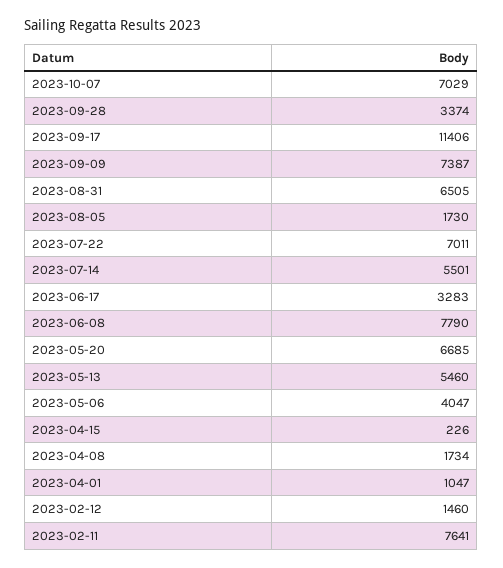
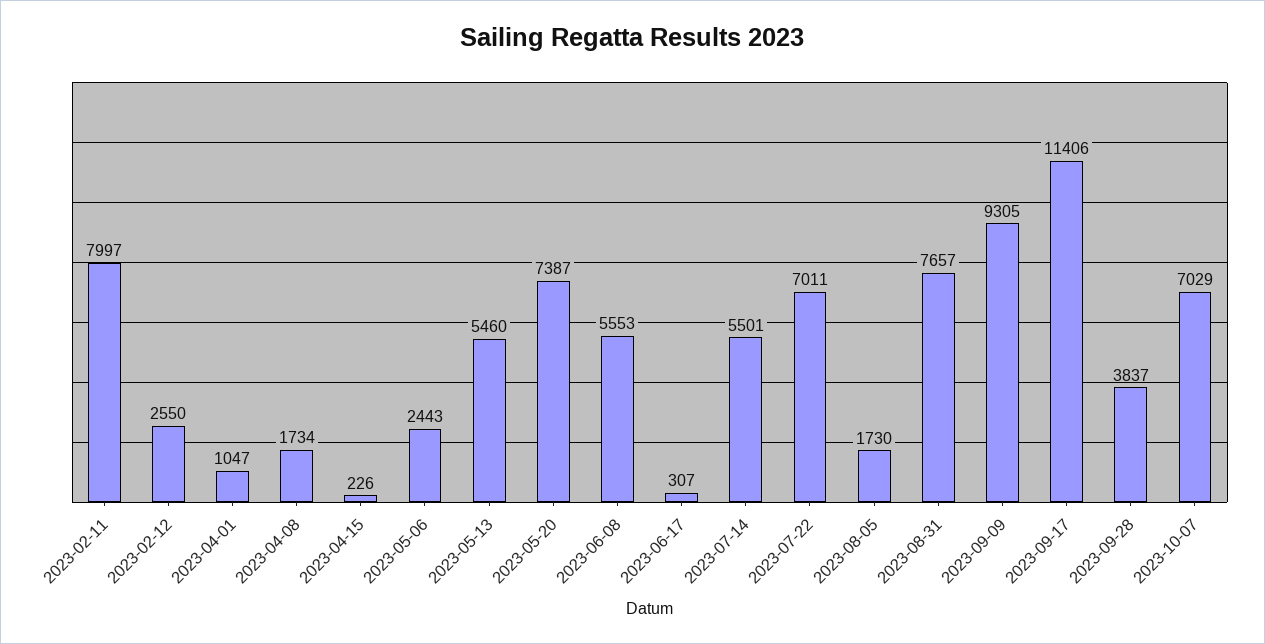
2023-09-28: 3374 -> 3837
2023-09-09: 7387 -> 9305
2023-08-31: 6505 -> 7657
2023-06-17: 3283 -> 307
2023-06-08: 7790 -> 5553
2023-05-20: 6685 -> 7387
2023-05-06: 4047 -> 2443
2023-02-12: 1460 -> 2550
2023-02-11: 7641 -> 7997

